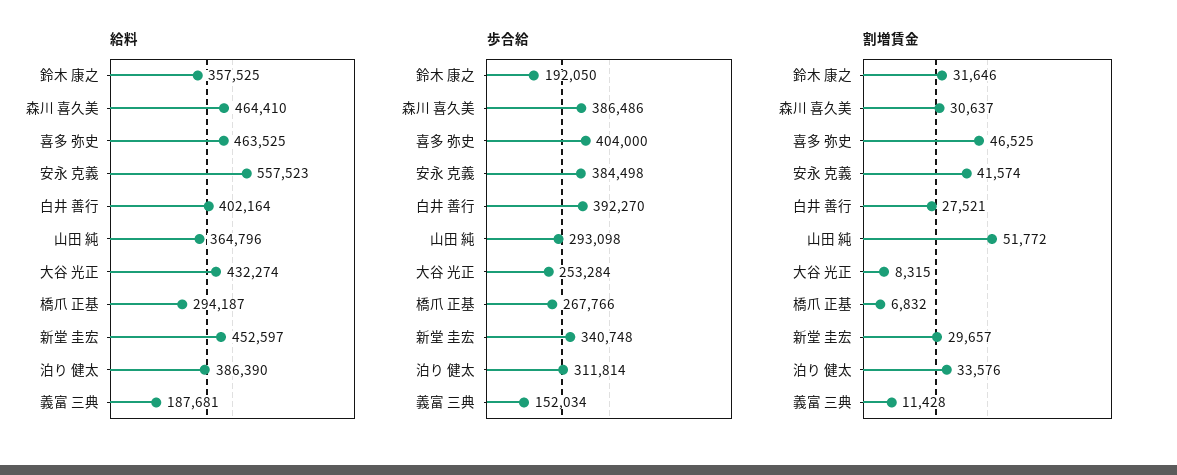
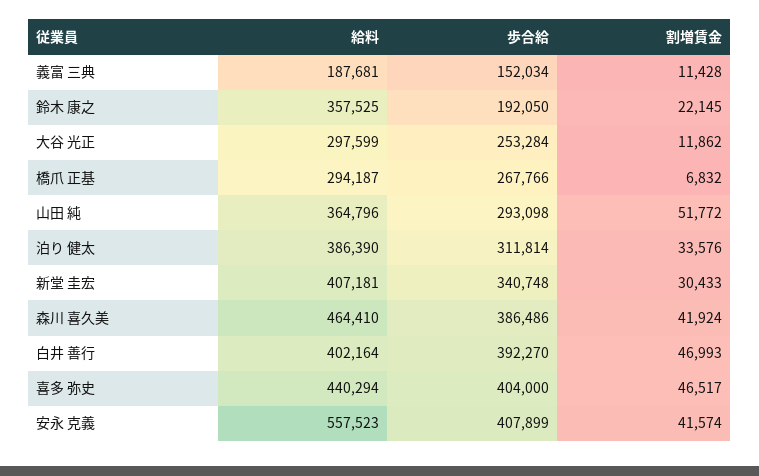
給料, 喜多 弥史: 463525 -> 440294
給料, 大谷 光正: 432274 -> 297599
給料, 新堂 圭宏: 452597 -> 407181
歩合給, 安永 克義: 384498 -> 407899
割増賃金, 鈴木 康之: 31646 -> 22145
割増賃金, 森川 喜久美: 30637 -> 41924
割増賃金, 喜多 弥史: 46525 -> 46517
割増賃金, 白井 善行: 27521 -> 46993
割増賃金, 大谷 光正: 8315 -> 11862
割増賃金, 新堂 圭宏: 29657 -> 30433

